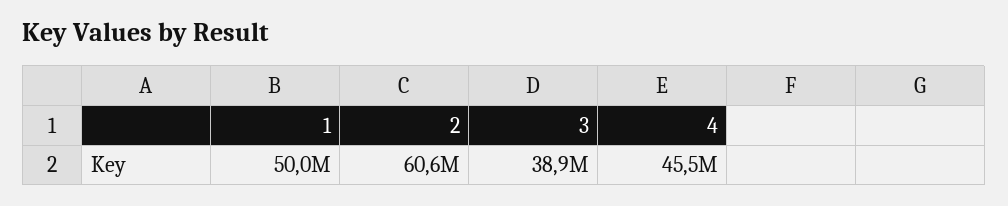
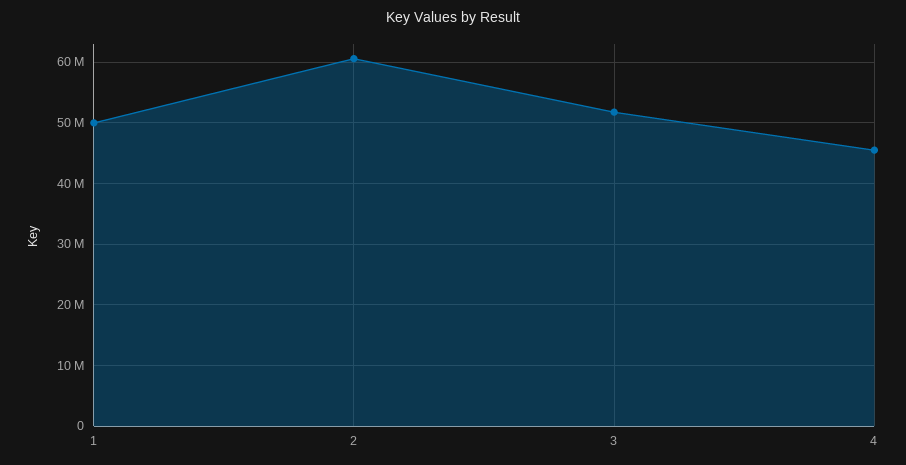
3: 38900000 -> 52000000

